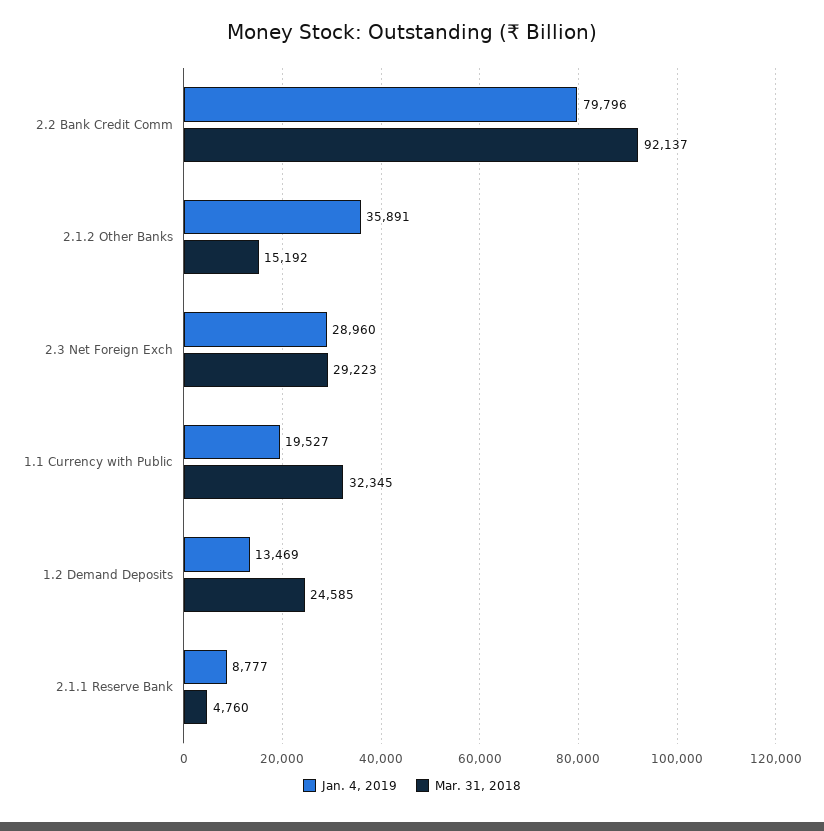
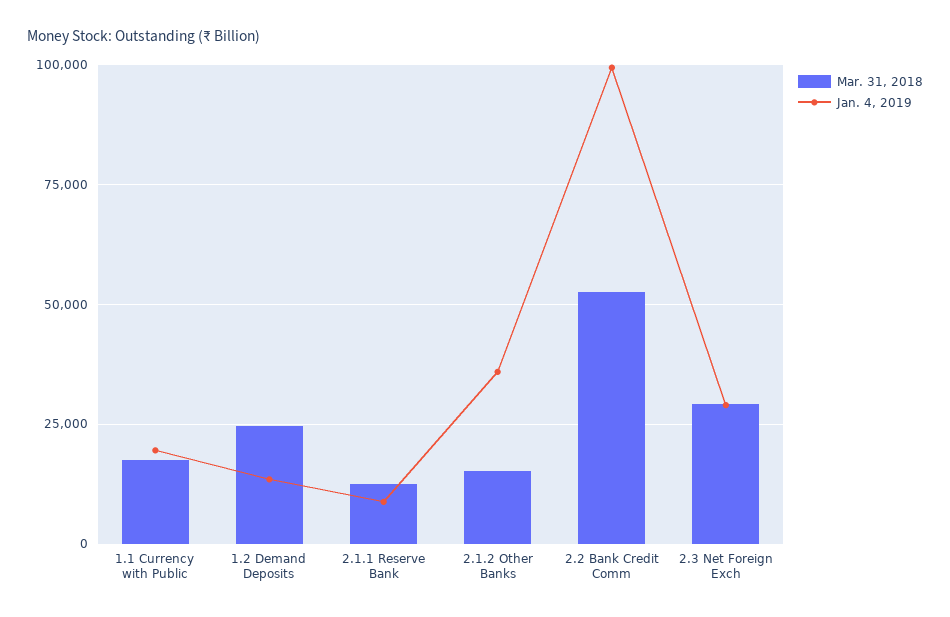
Jan. 4, 2019, 2.2 Bank Credit Comm: 79796 -> 100000
Mar. 31, 2018, 2.2 Bank Credit Comm: 92137 -> 52500
Mar. 31, 2018, 1.1 Currency with Public: 32345 -> 17500
Mar. 31, 2018, 2.1.1 Reserve Bank: 4760 -> 12500

